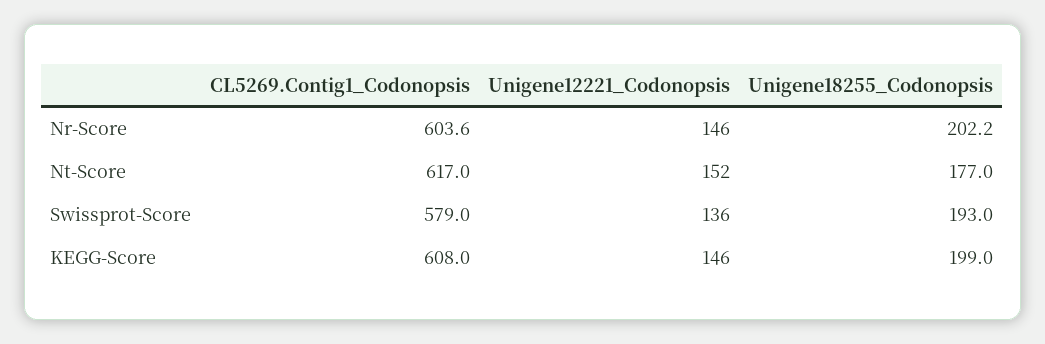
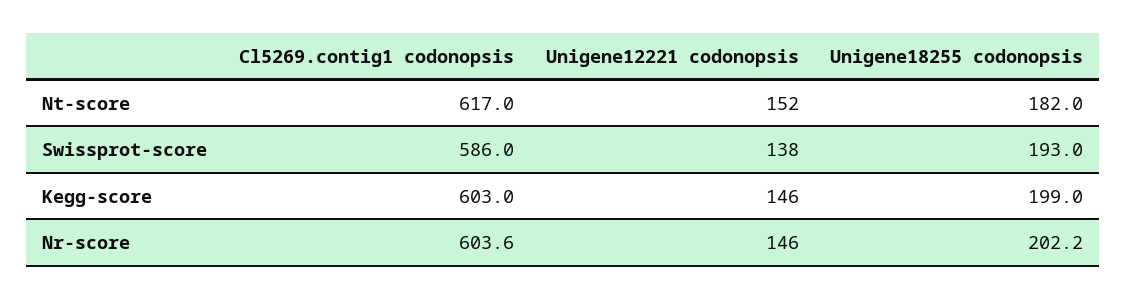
Unigene18255_Codonopsis, Nt-Score: 177 -> 182
CL5269.Contig1_Codonopsis, Swissprot-Score: 579 -> 586
Unigene12221_Codonopsis, Swissprot-Score: 136 -> 138
CL5269.Contig1_Codonopsis, KEGG-Score: 608 -> 603

